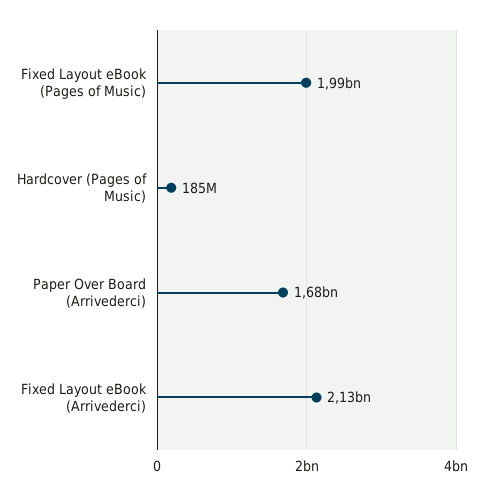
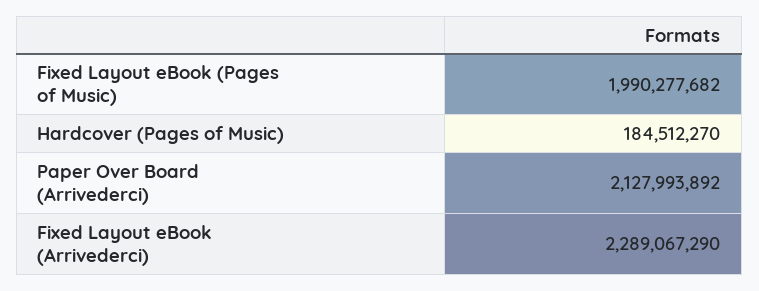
Paper Over Board (Arrivederci): 1680000000 -> 2127993892
Fixed Layout eBook (Arrivederci): 2130000000 -> 2289067290

